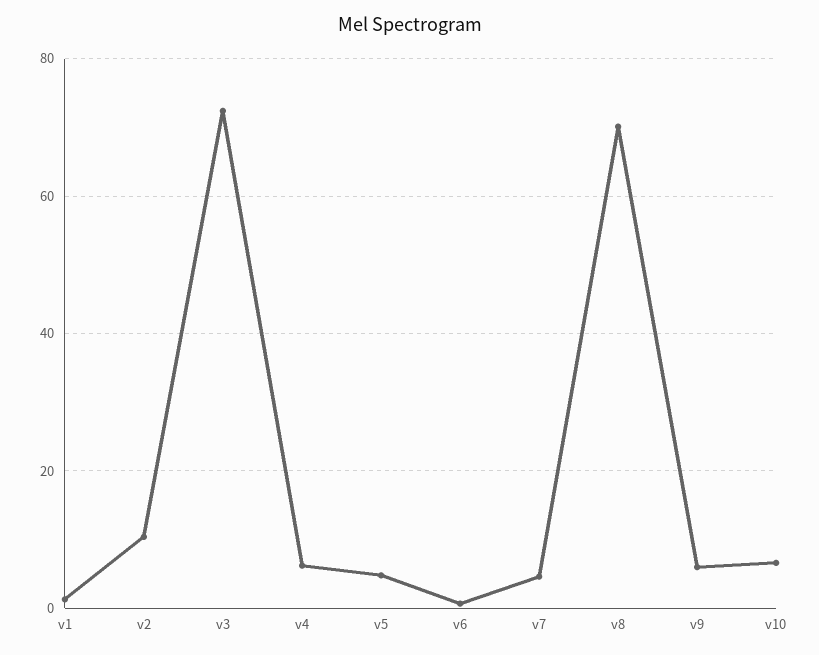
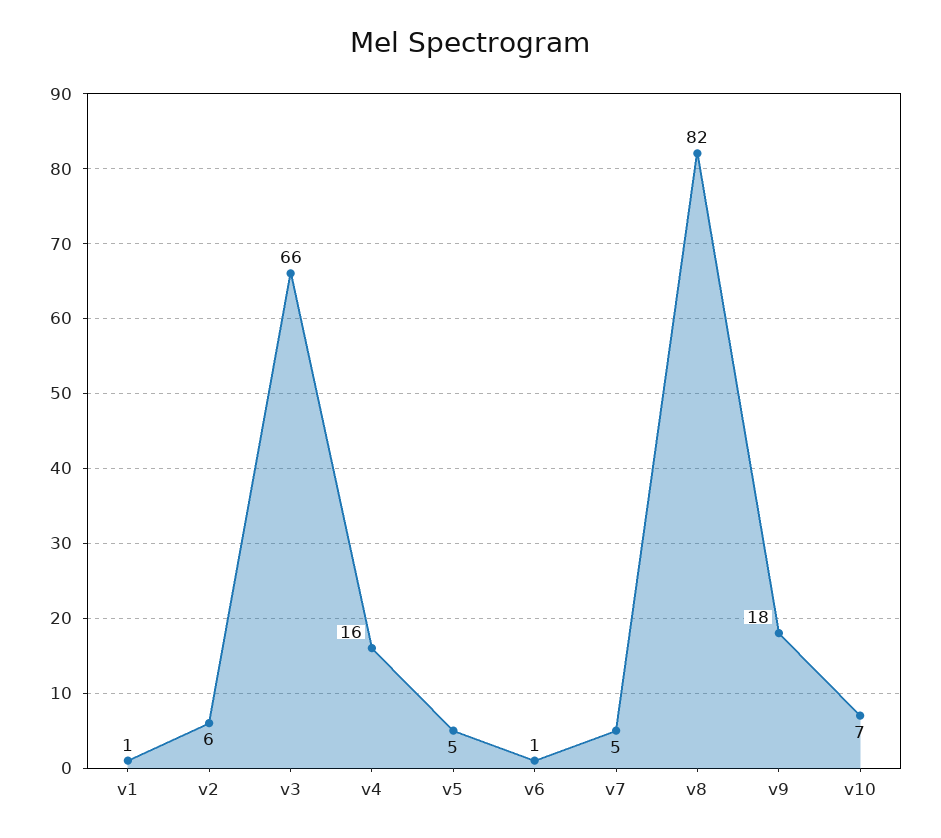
v2: 10 -> 6
v3: 72 -> 66
v4: 6 -> 16
v8: 70 -> 82
v9: 6 -> 18

